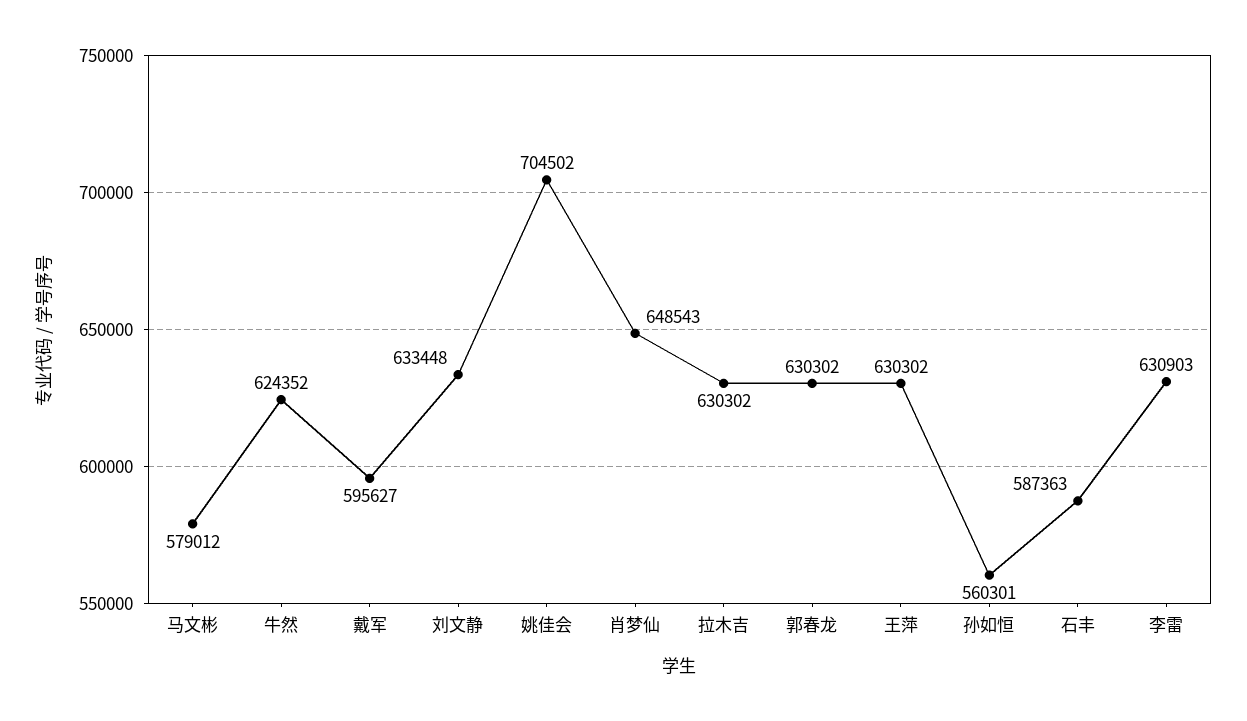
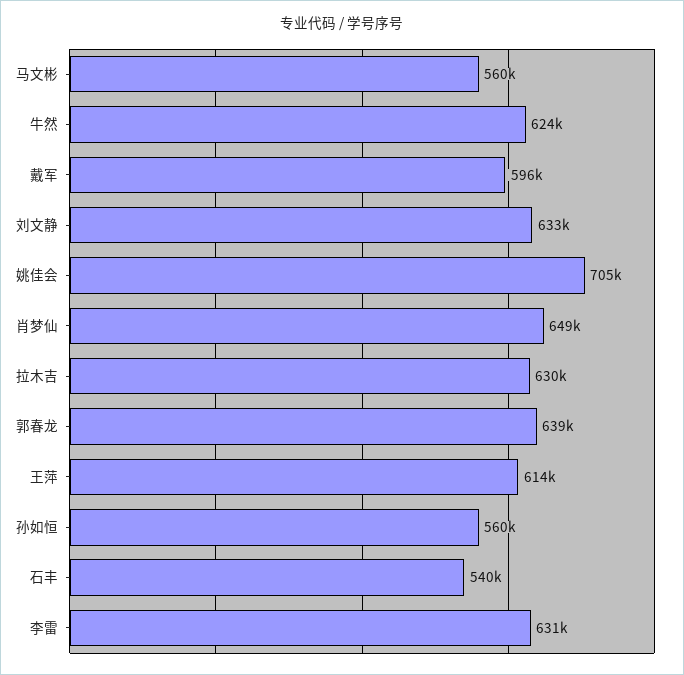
马文彬: 579012 -> 560000
郭春龙: 630302 -> 639000
王萍: 630302 -> 614000
石丰: 587363 -> 540000

